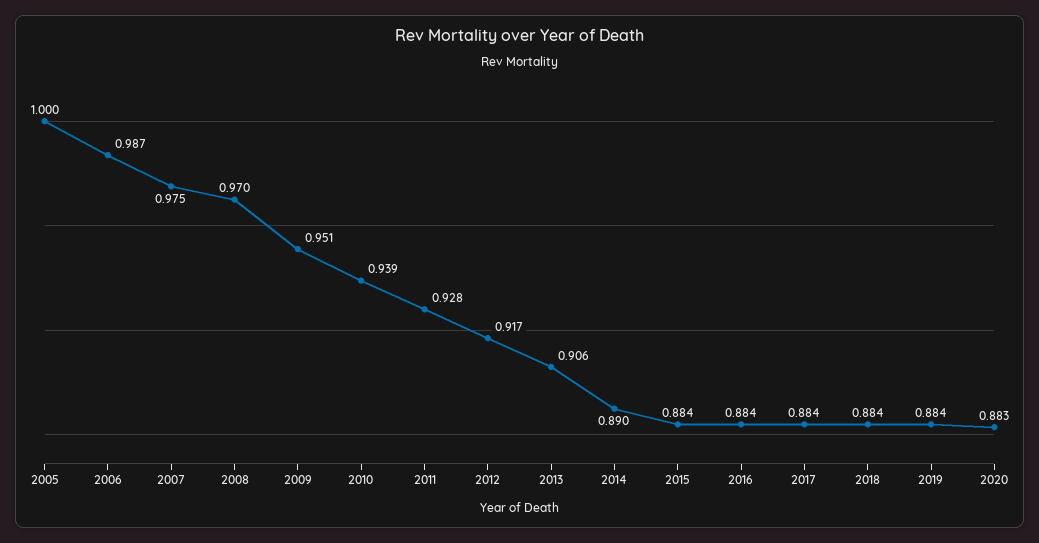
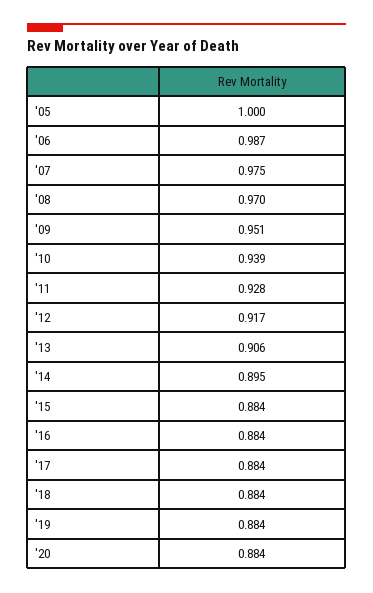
2014: 0.89 -> 0.895
2020: 0.883 -> 0.884

